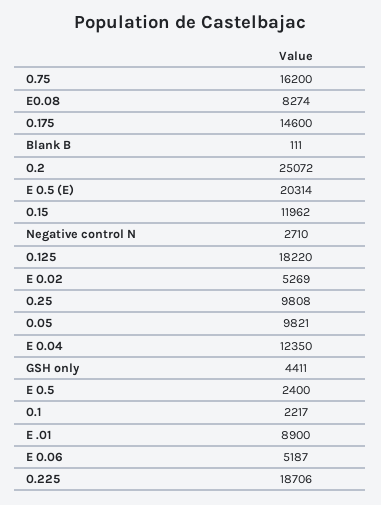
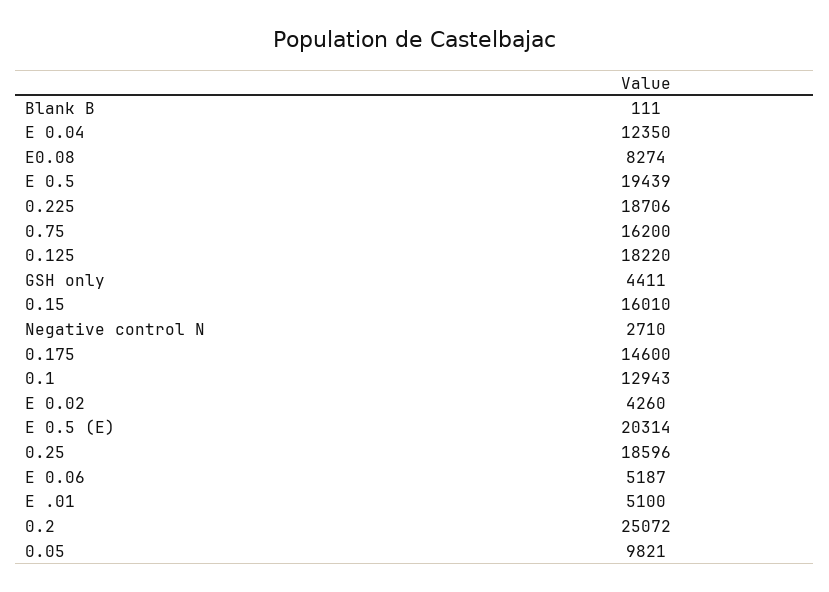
0.15: 11962 -> 16010
E 0.02: 5269 -> 4260
0.25: 9808 -> 18596
E 0.5: 2400 -> 19439
0.1: 2217 -> 12943
E .01: 8900 -> 5100

